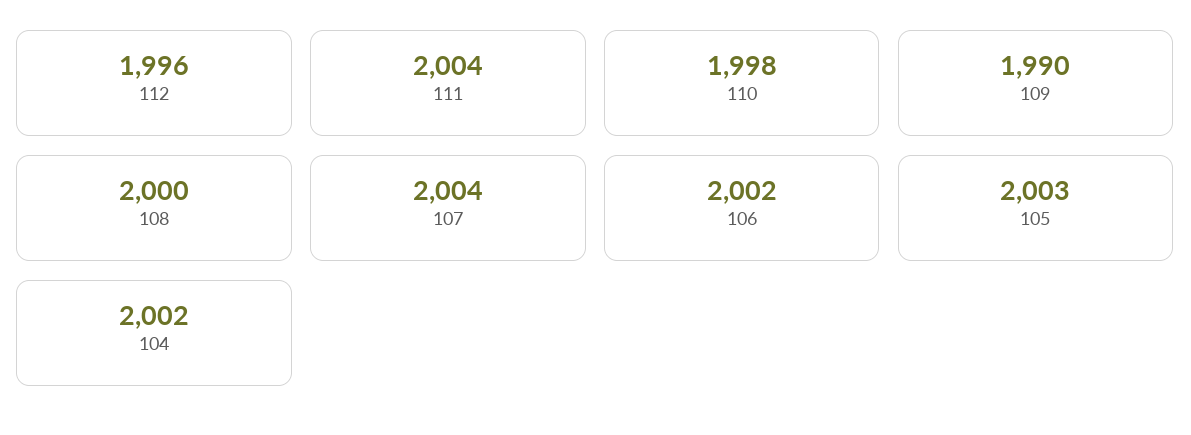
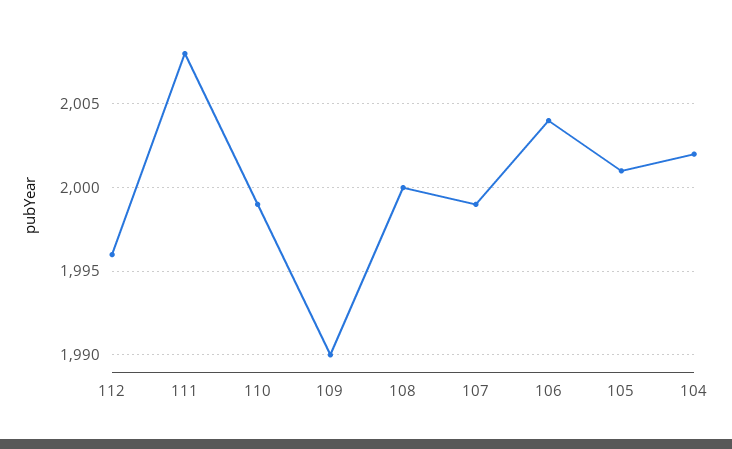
111: 2004 -> 2008
110: 1998 -> 1999
107: 2004 -> 1999
106: 2002 -> 2004
105: 2003 -> 2001

